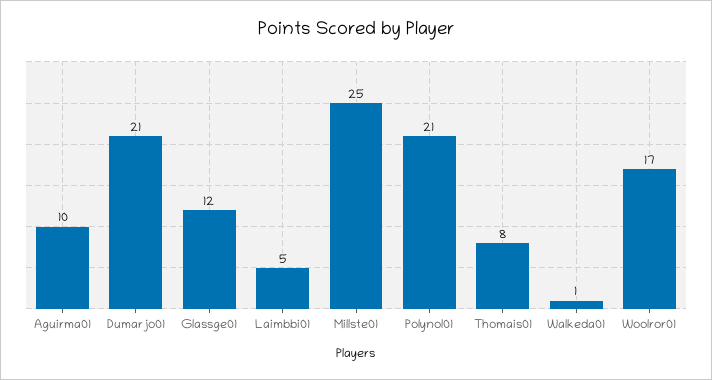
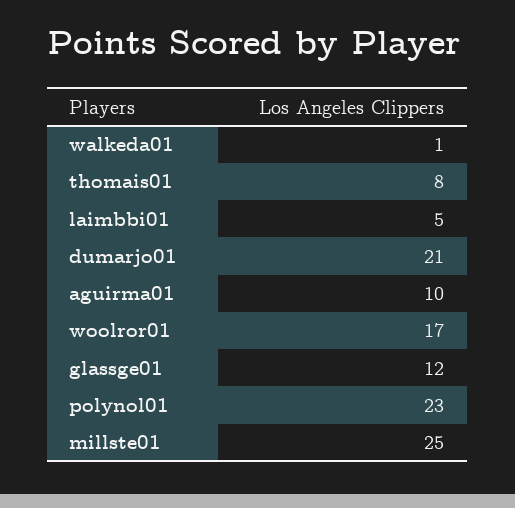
Polynol01: 21 -> 23

